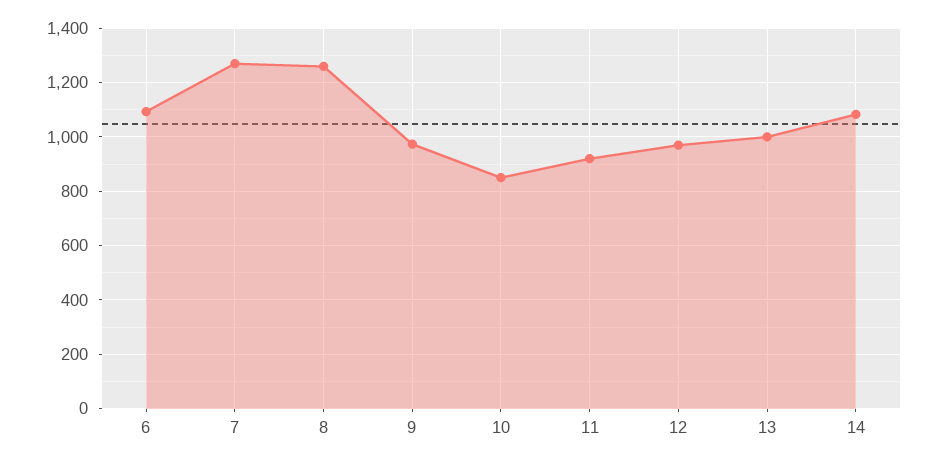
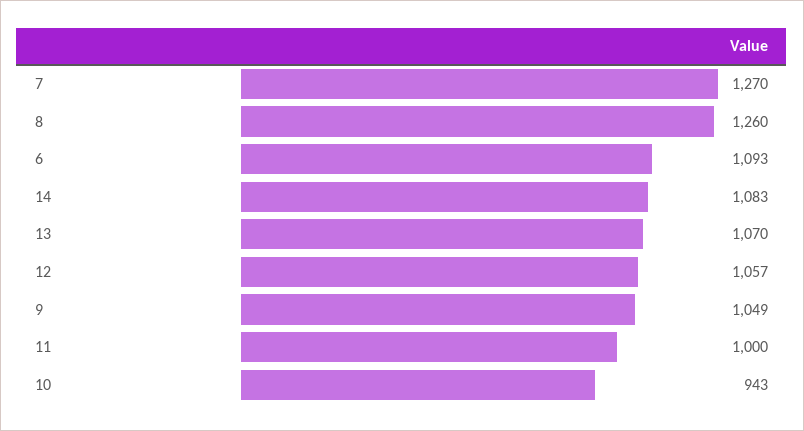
9: 975 -> 1049
10: 850 -> 943
11: 925 -> 1000
12: 975 -> 1057
13: 1000 -> 1070

